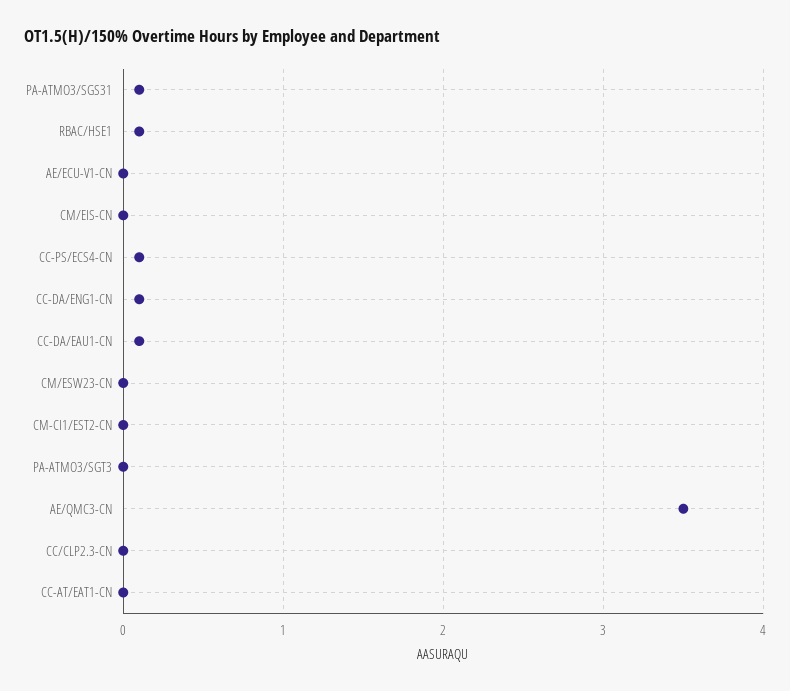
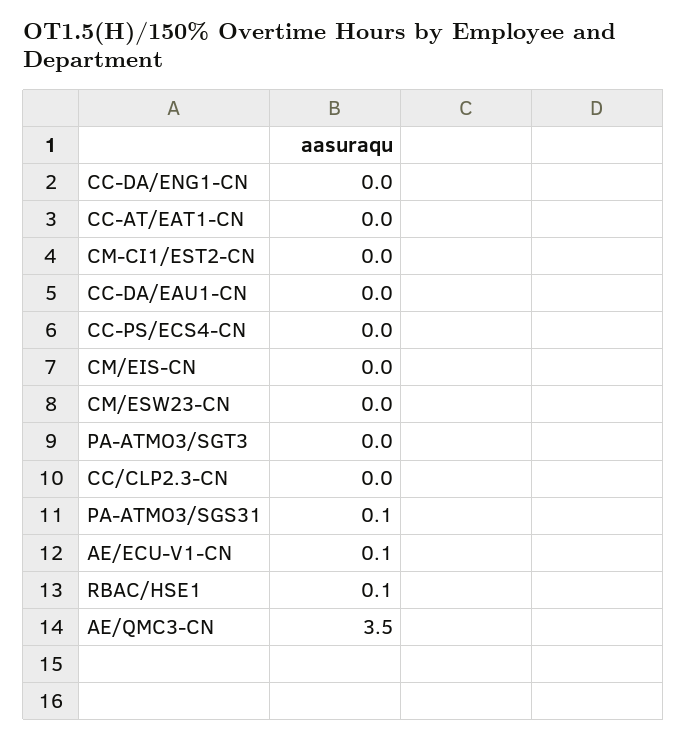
AE/ECU-V1-CN: 0 -> 0.1
CC-PS/ECS4-CN: 0.1 -> 0
CC-DA/ENG1-CN: 0.1 -> 0
CC-DA/EAU1-CN: 0.1 -> 0

